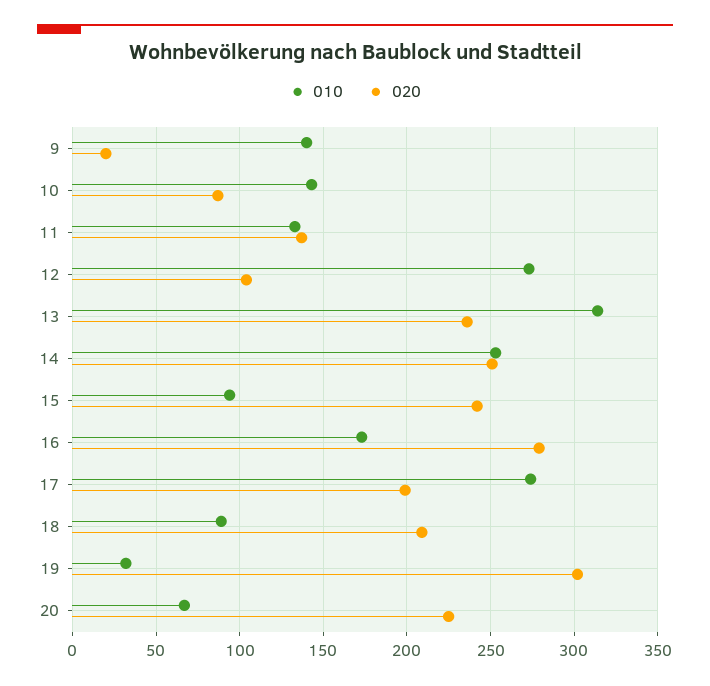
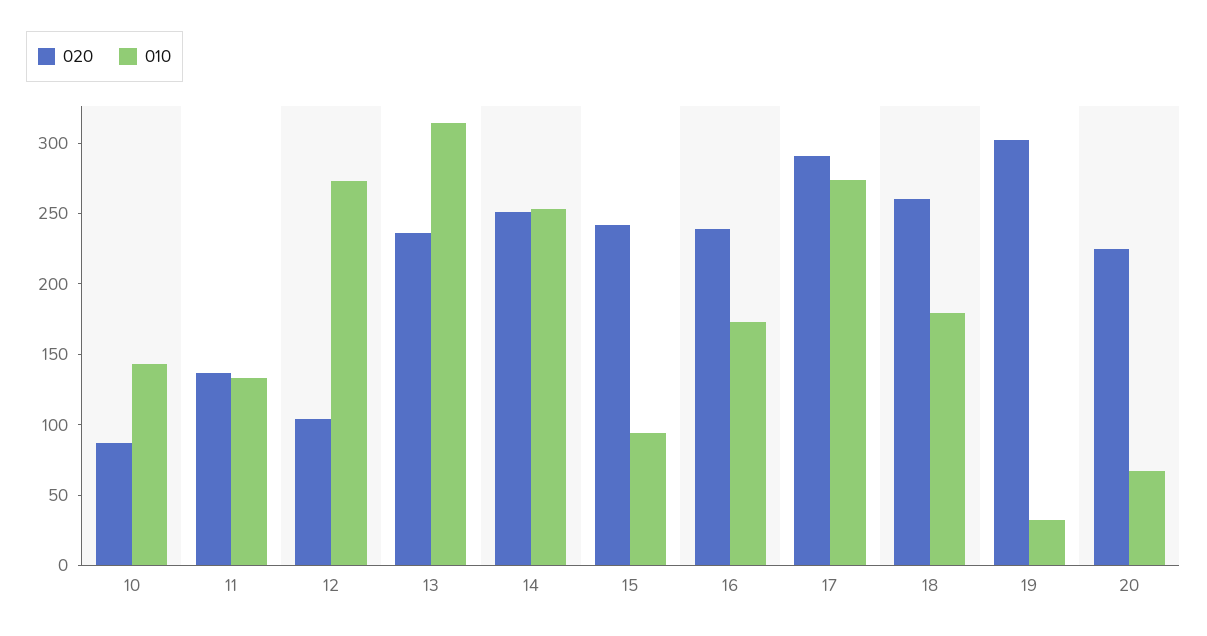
010, 9: 140 -> none
020, 9: 20 -> none
020, 16: 280 -> 240
020, 17: 200 -> 290
010, 18: 90 -> 180
020, 18: 210 -> 260

